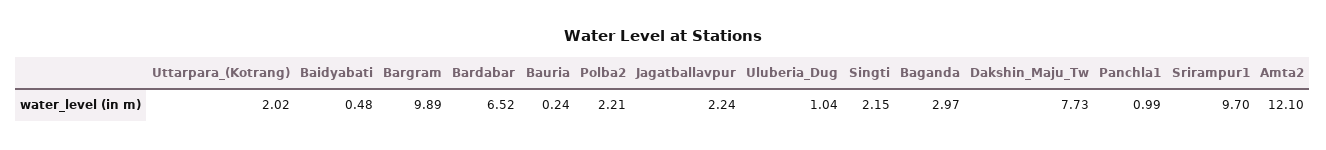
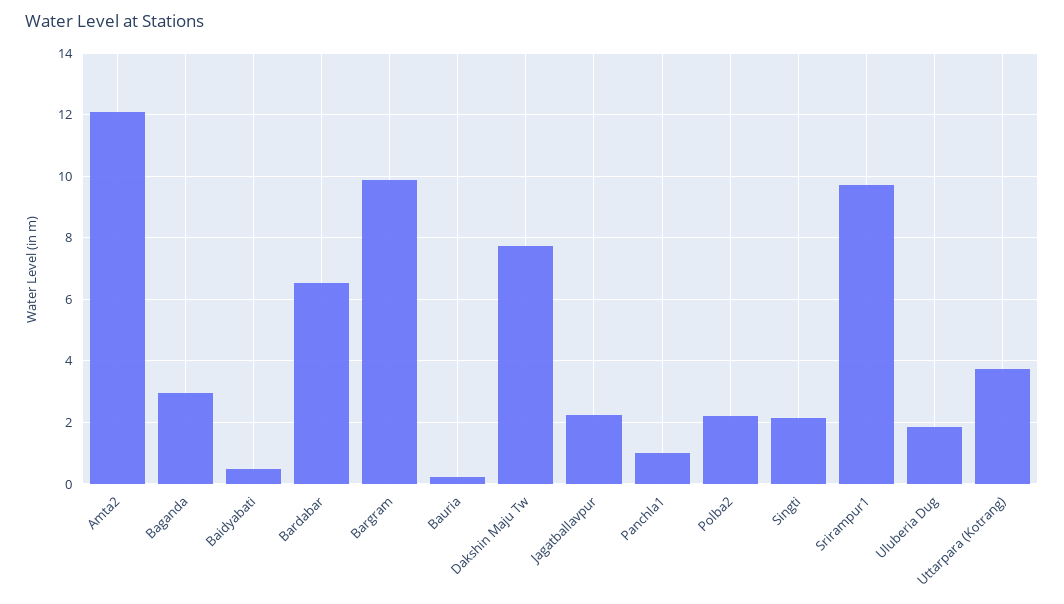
Uttarpara_(Kotrang): 2.02 -> 3.8
Uluberia_Dug: 1.04 -> 1.8

